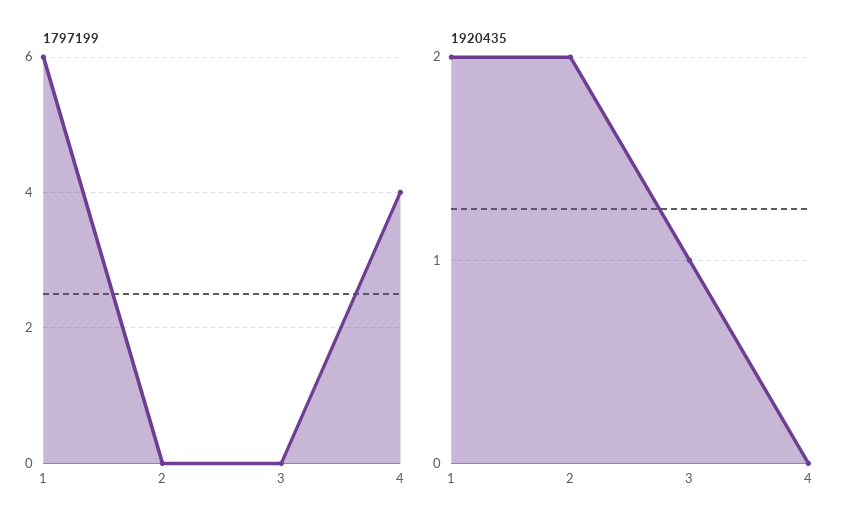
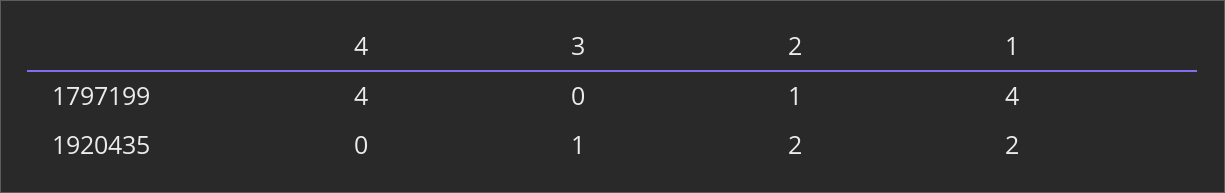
1797199, 1: 6 -> 4
1797199, 2: 0 -> 1

